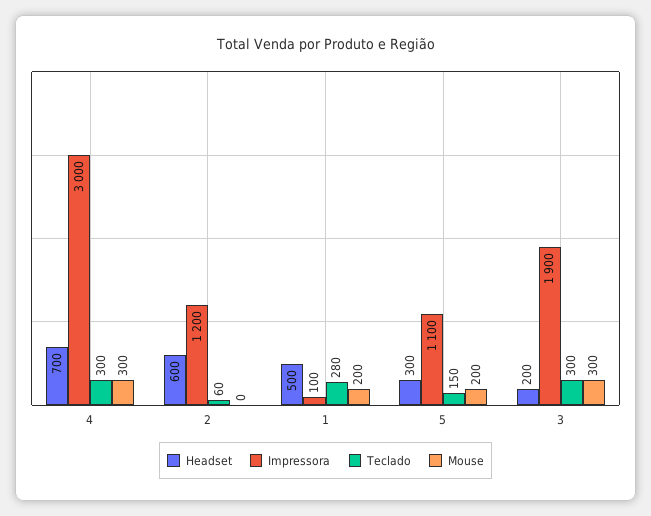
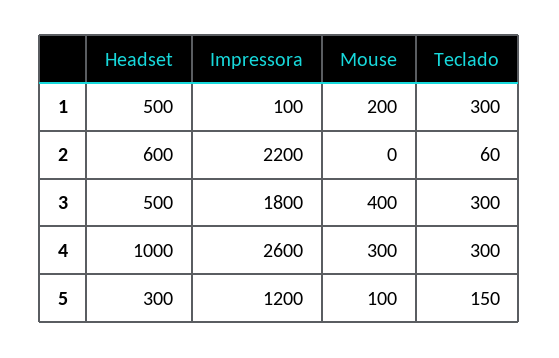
Headset, 4: 700 -> 1000
Impressora, 4: 3000 -> 2600
Impressora, 2: 1200 -> 2200
Teclado, 1: 280 -> 300
Impressora, 5: 1100 -> 1200
Mouse, 5: 200 -> 100
Headset, 3: 200 -> 500
Impressora, 3: 1900 -> 1800
Mouse, 3: 300 -> 400

